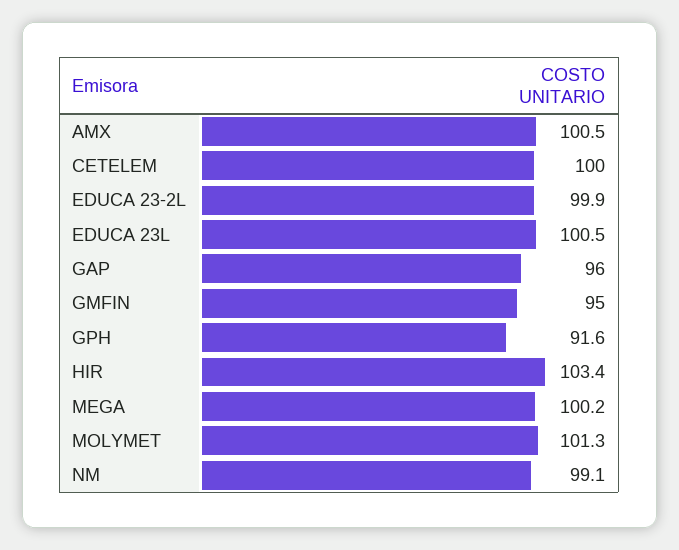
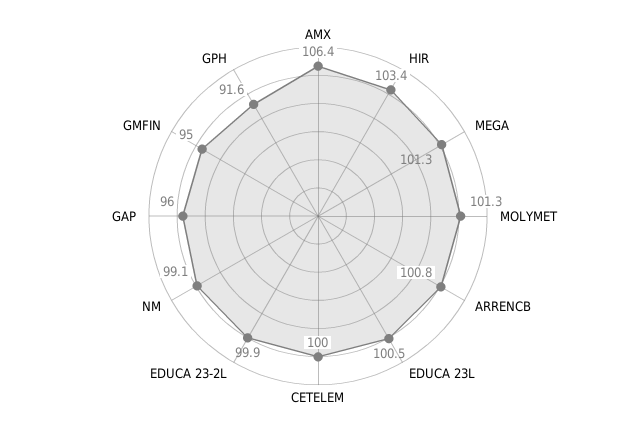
AMX: 100.5 -> 106.4
MEGA: 100.2 -> 101.3
ARRENCB: none -> 100.8

